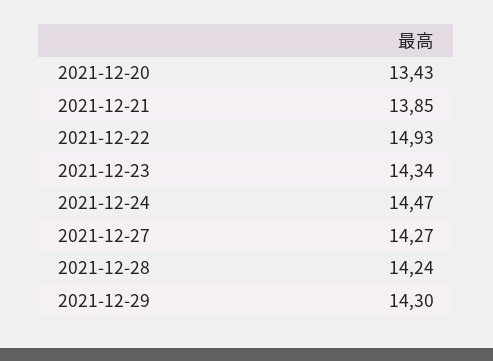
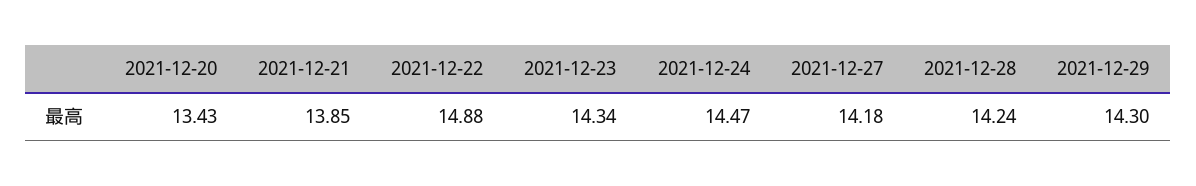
2021-12-22: 14.93 -> 14.88
2021-12-27: 14.27 -> 14.18

